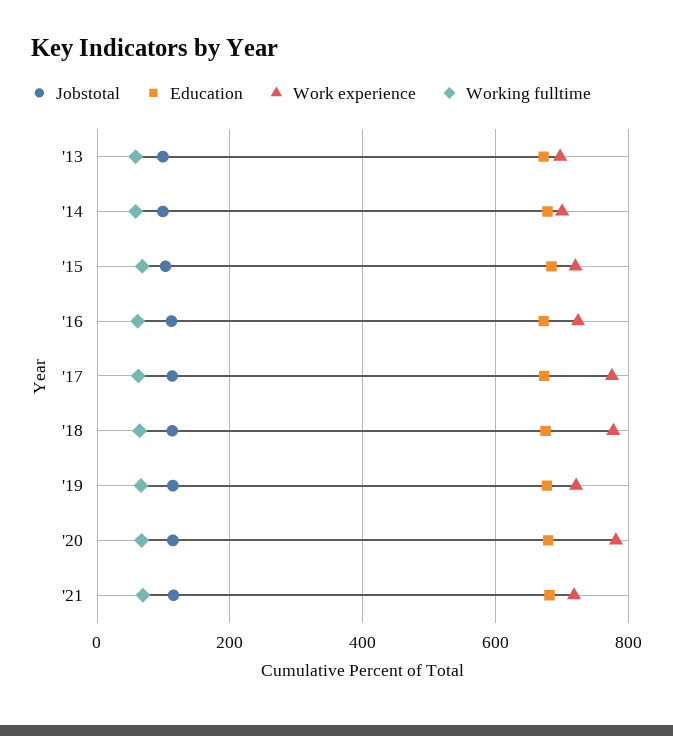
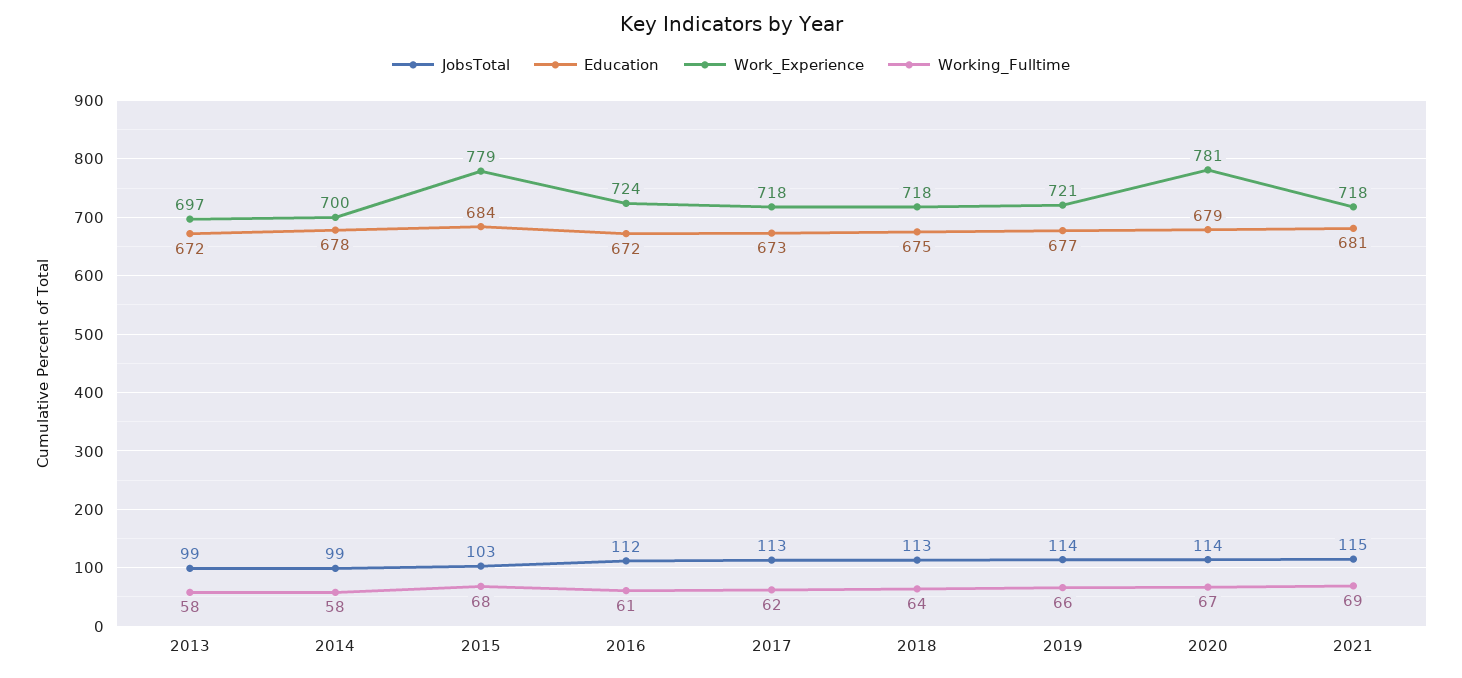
Work experience, '15: 720 -> 779
Work experience, '17: 780 -> 718
Work experience, '18: 780 -> 718

